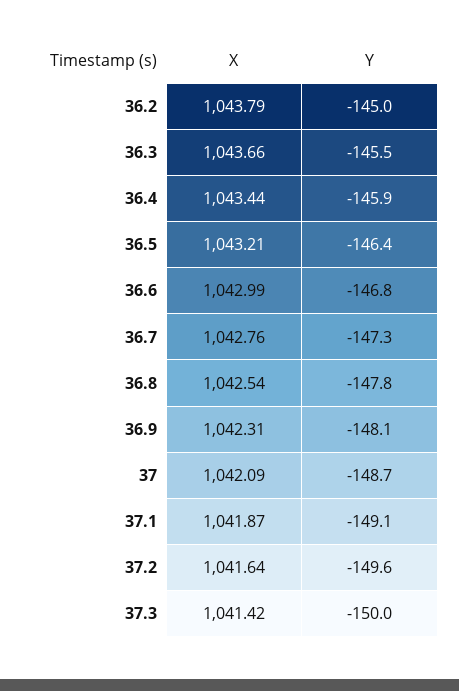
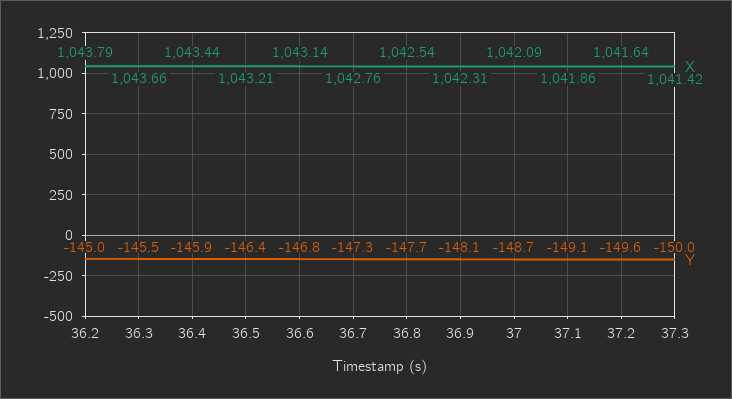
X, 36.6: 1042.99 -> 1043.14
Y, 36.8: -147.8 -> -147.7
X, 37.1: 1041.87 -> 1041.86

